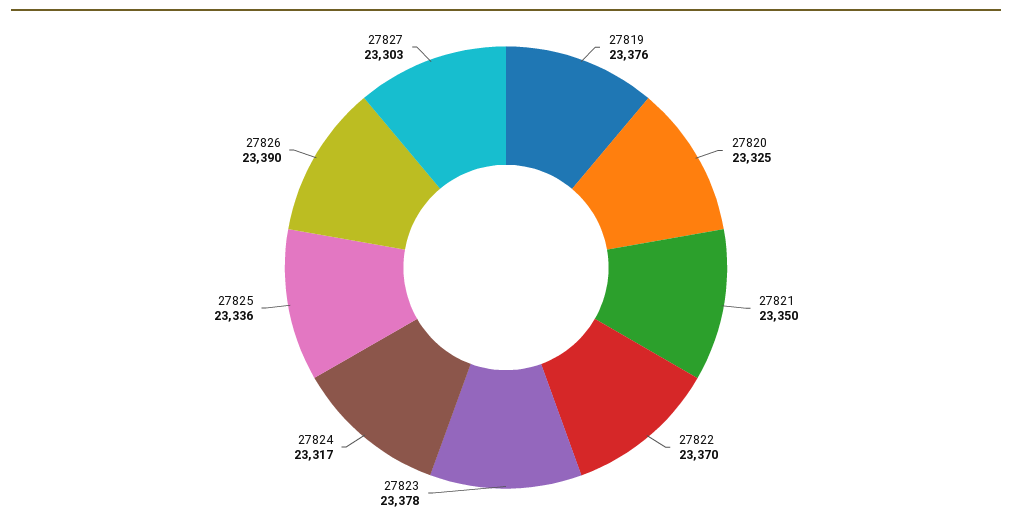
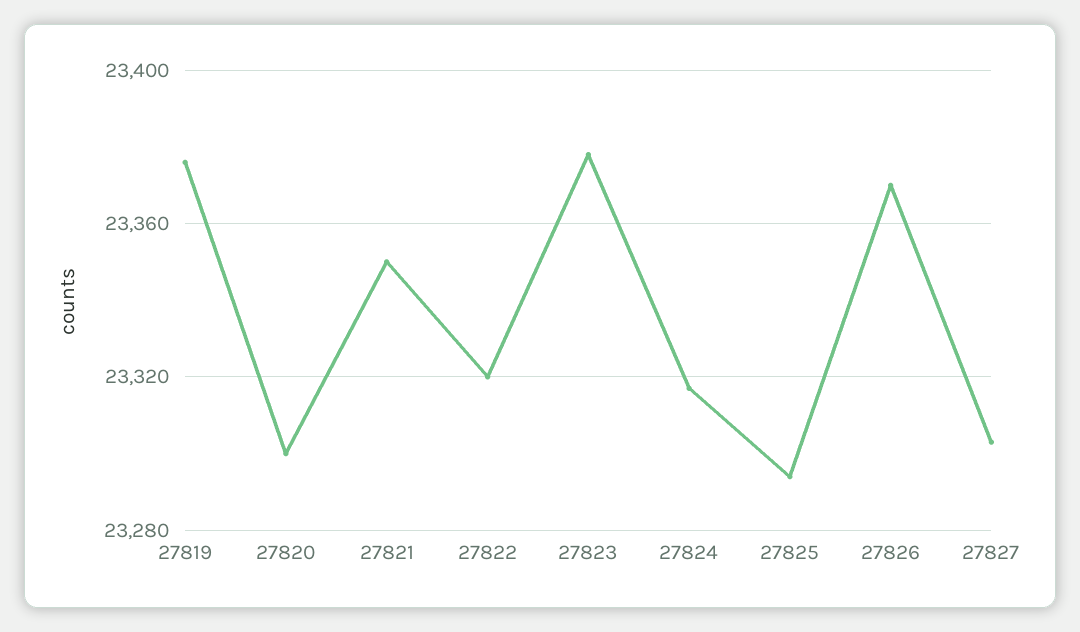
27820: 23325 -> 23300
27822: 23370 -> 23320
27825: 23336 -> 23295
27826: 23390 -> 23370

